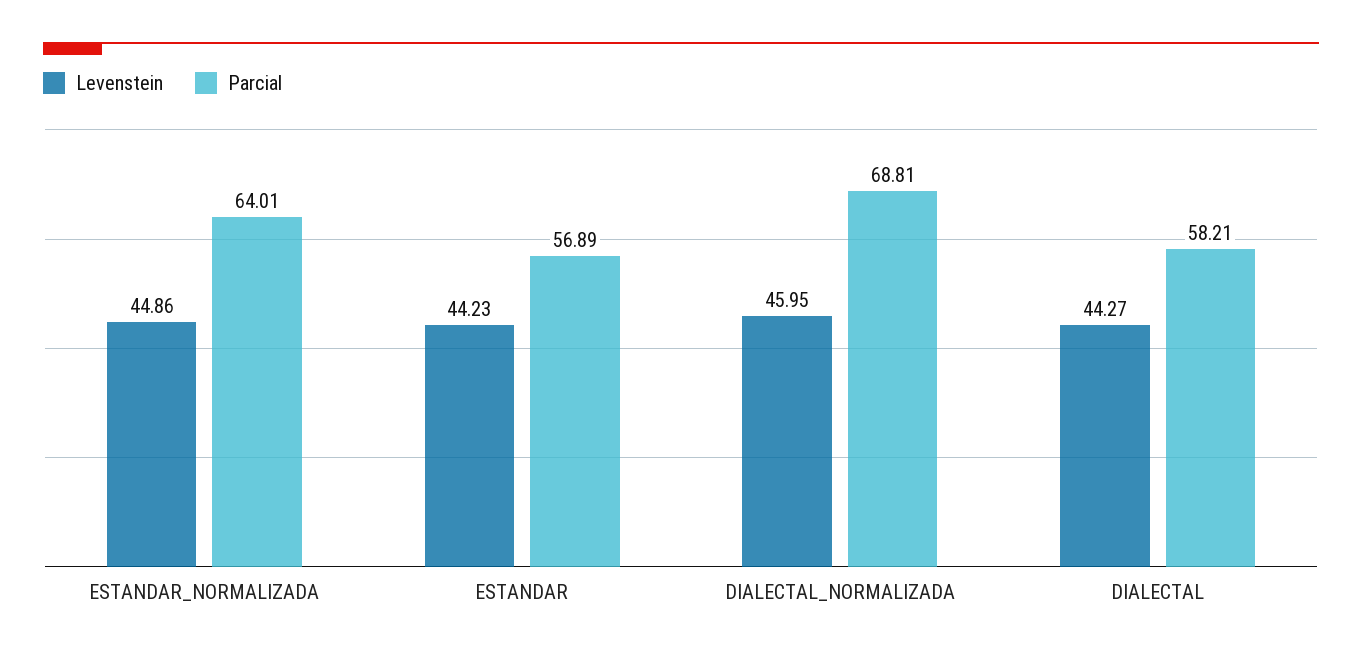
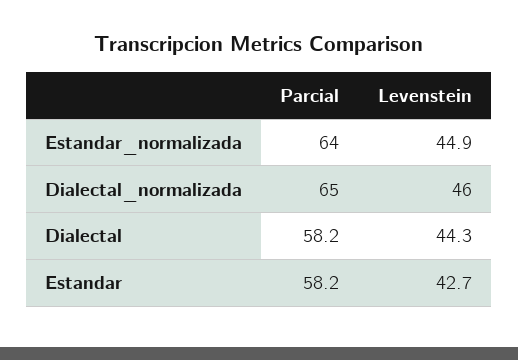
Levenstein, ESTANDAR: 44.23 -> 42.7
Parcial, ESTANDAR: 56.89 -> 58.2
Parcial, DIALECTAL_NORMALIZADA: 68.81 -> 65

